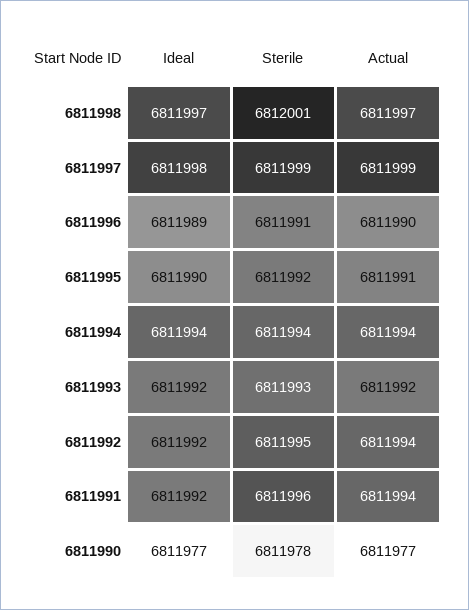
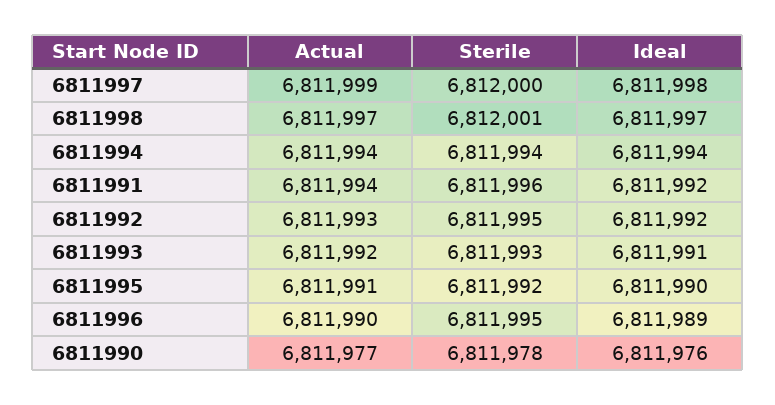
Sterile, 6811997: 6811999 -> 6812000
Sterile, 6811996: 6811991 -> 6811995
Ideal, 6811993: 6811992 -> 6811991
Actual, 6811992: 6811994 -> 6811993
Ideal, 6811990: 6811977 -> 6811976

